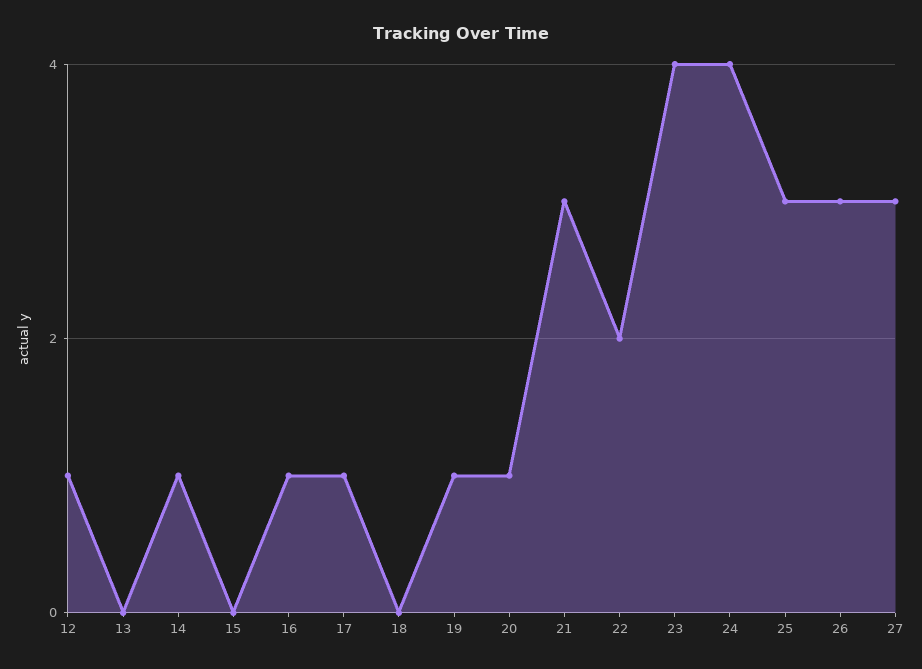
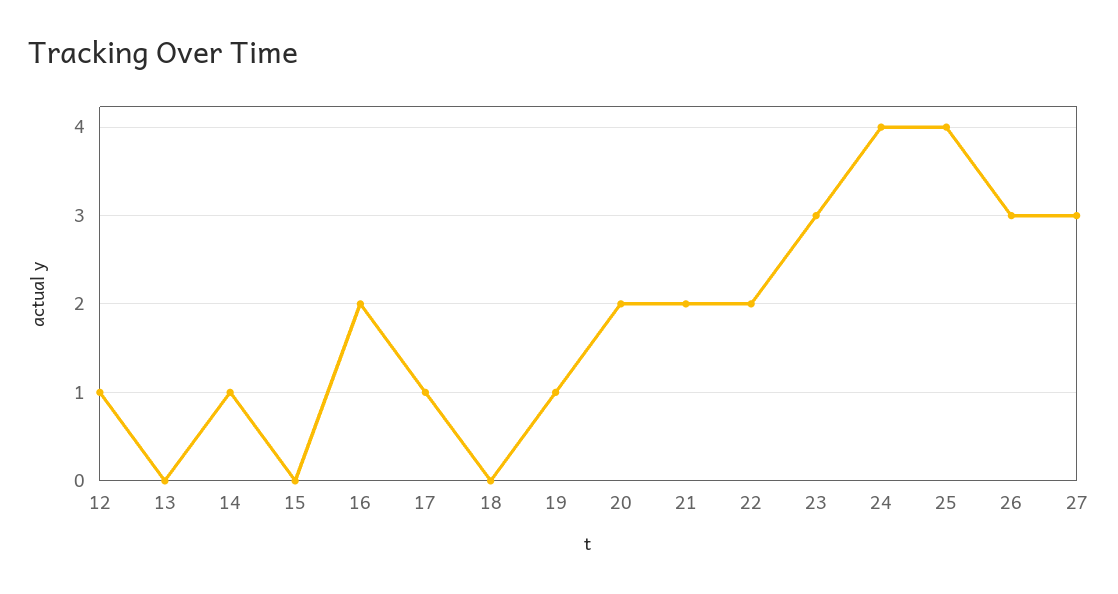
16: 1 -> 2
20: 1 -> 2
21: 3 -> 2
23: 4 -> 3
25: 3 -> 4

